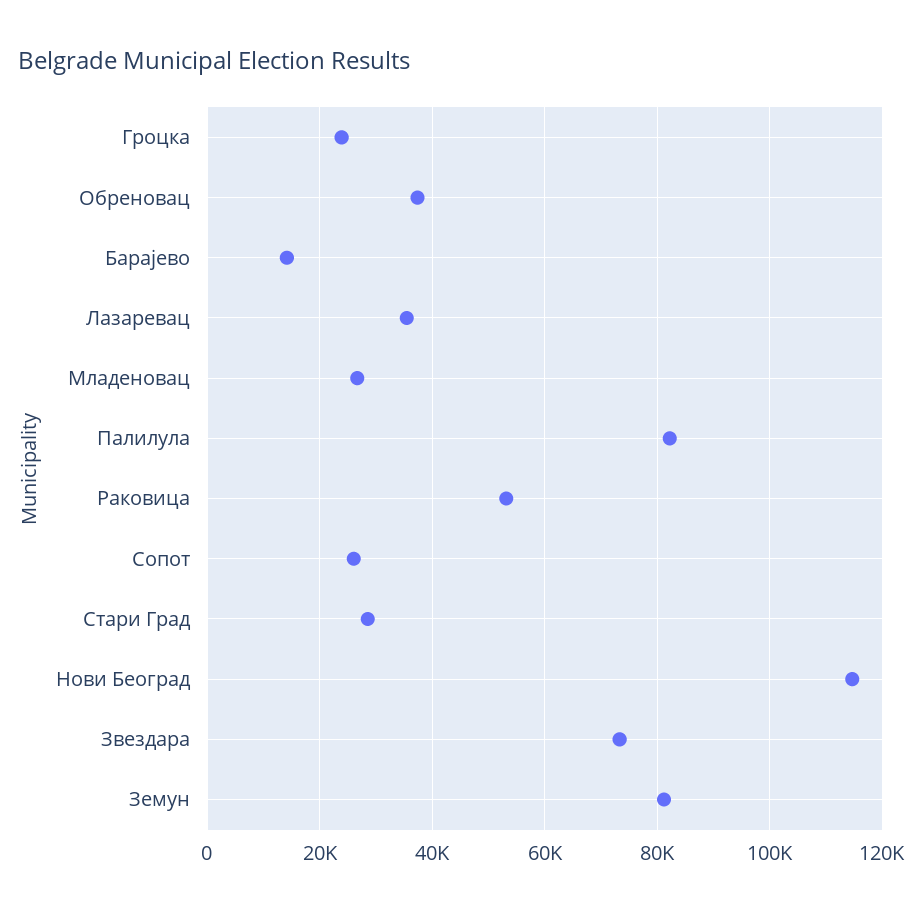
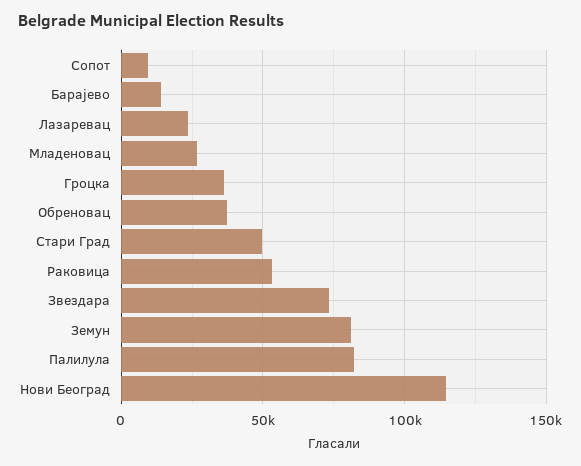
Гроцка: 24000 -> 35000
Лазаревац: 36000 -> 25000
Сопот: 26000 -> 10000
Стари Град: 28000 -> 50000

